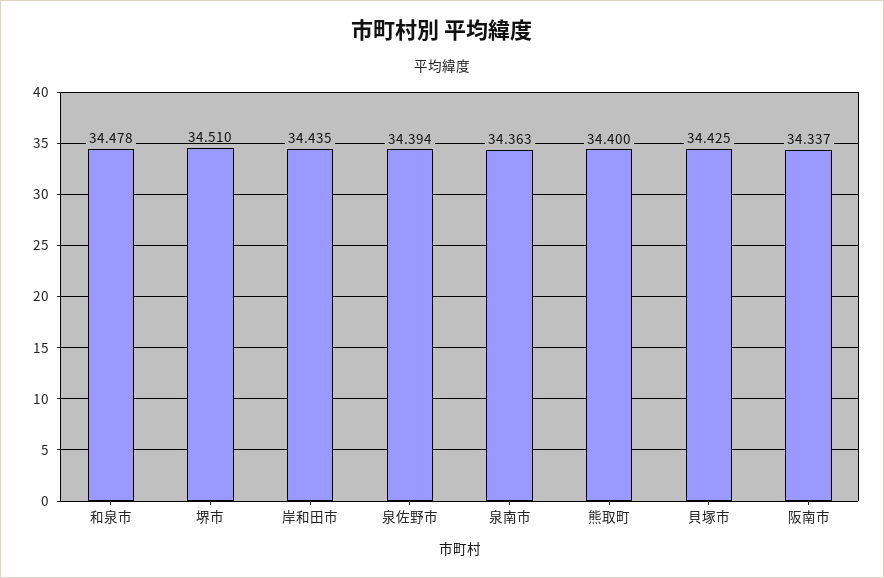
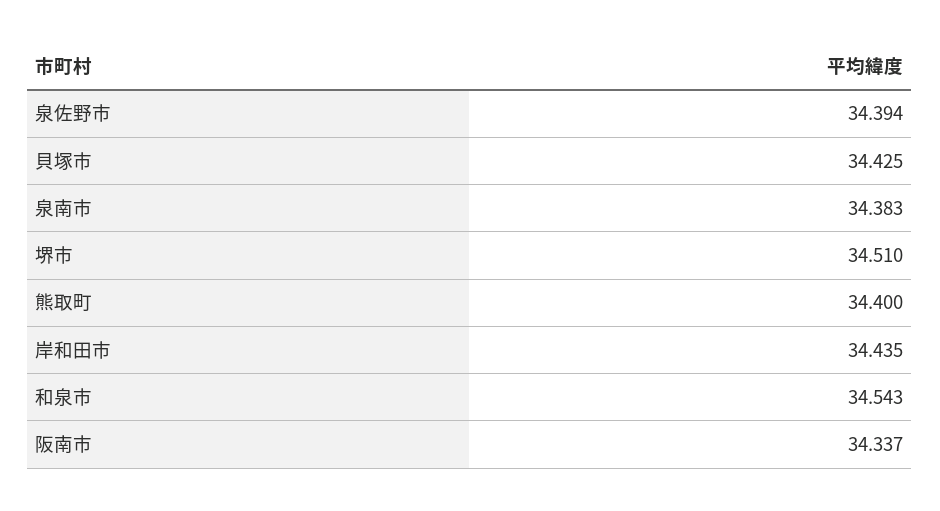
和泉市: 34.478 -> 34.543
泉南市: 34.363 -> 34.383

